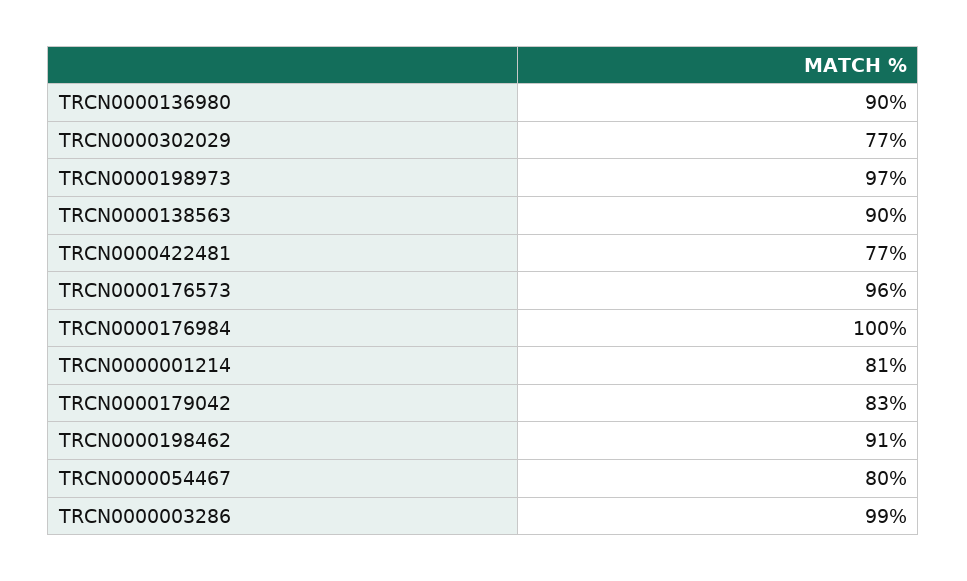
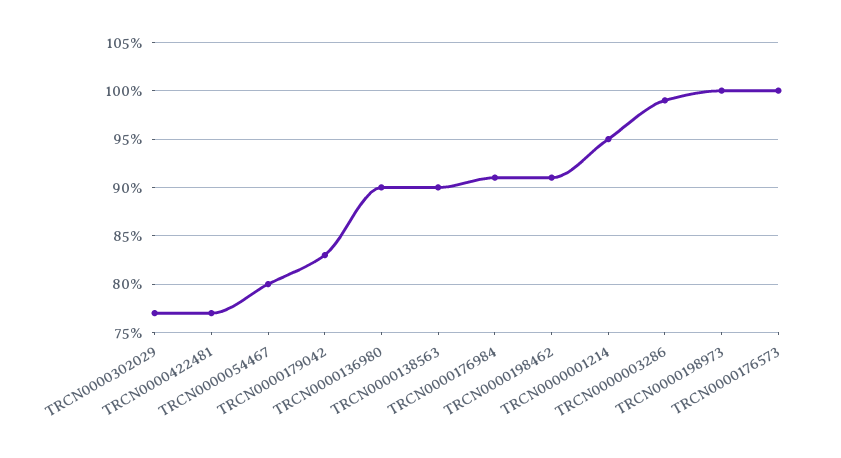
TRCN0000198973: 97 -> 100
TRCN0000176573: 96 -> 100
TRCN0000176984: 100 -> 91
TRCN0000001214: 81 -> 95

